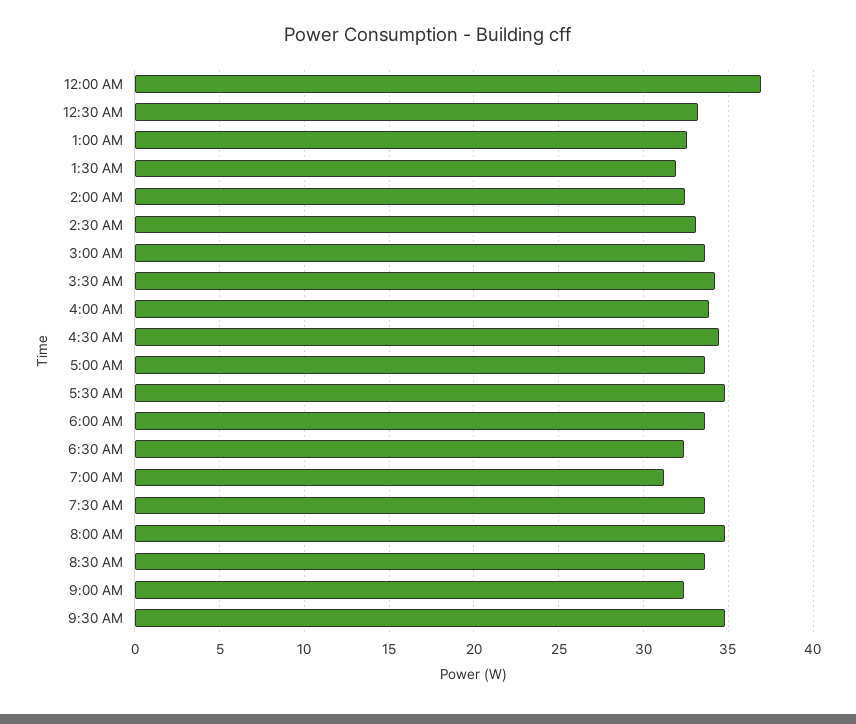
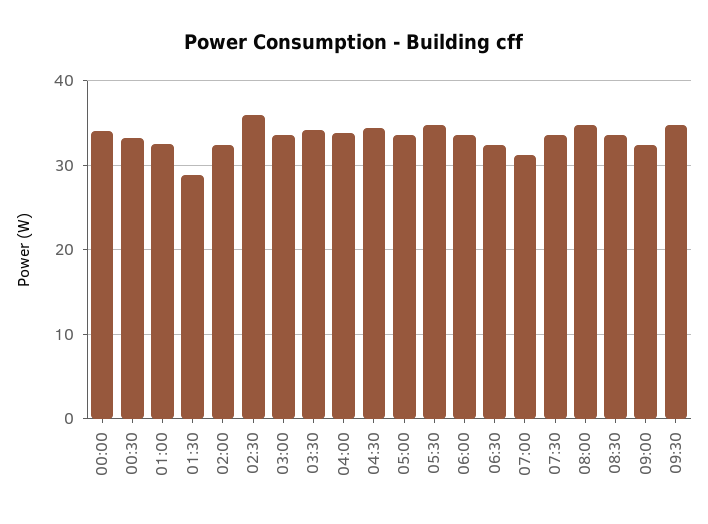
12:00 AM: 37 -> 34
1:30 AM: 32 -> 29
2:30 AM: 33 -> 36

